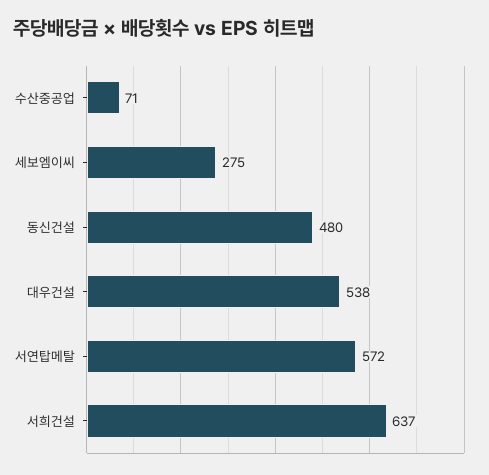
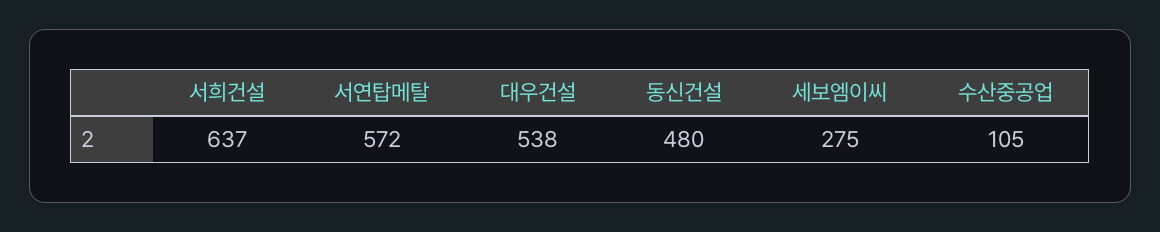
수산중공업: 71 -> 105

